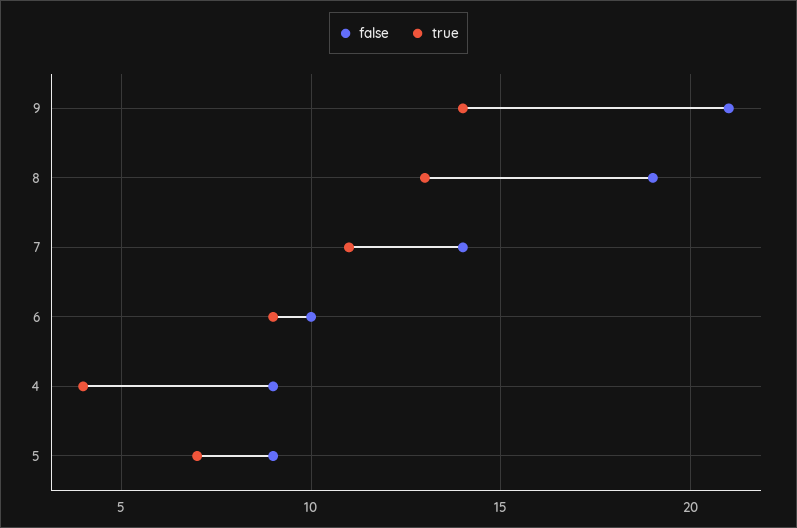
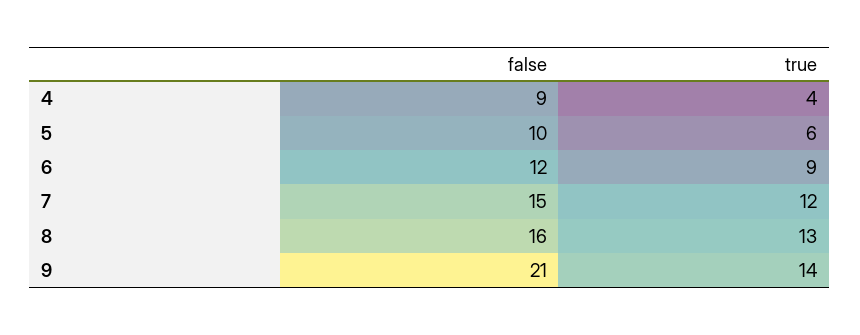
false, 8: 19 -> 16
false, 7: 14 -> 15
true, 7: 11 -> 12
false, 6: 10 -> 12
false, 5: 9 -> 10
true, 5: 7 -> 6

